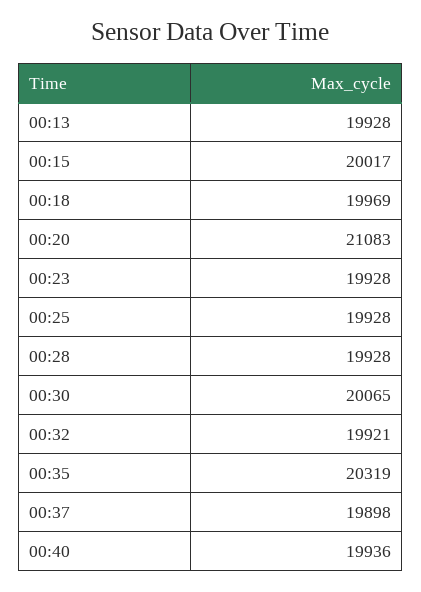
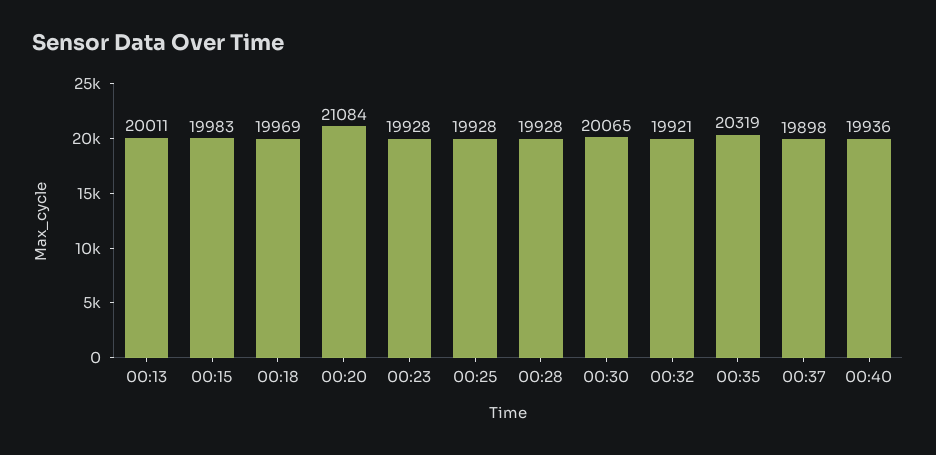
00:13: 19928 -> 20011
00:15: 20017 -> 19983
00:20: 21083 -> 21084

